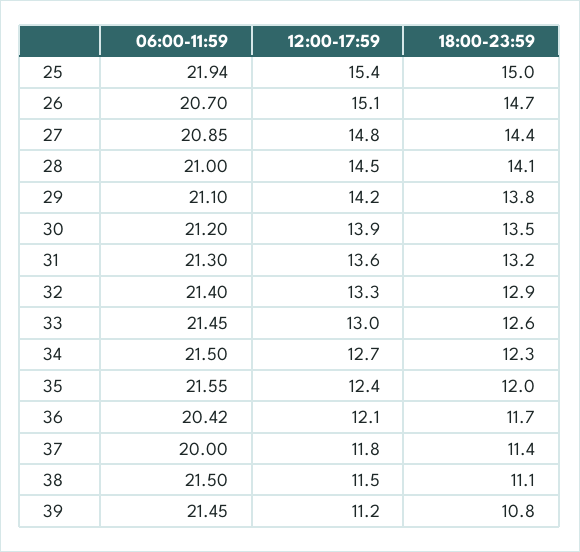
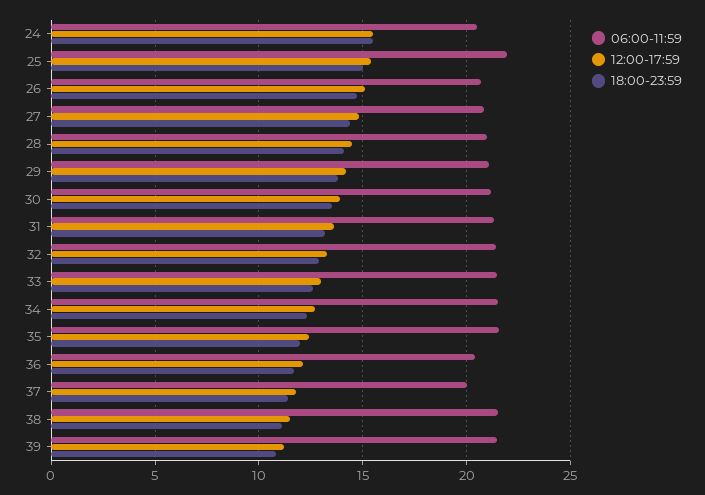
06:00-11:59, 24: none -> 20.5
12:00-17:59, 24: none -> 15.5
18:00-23:59, 24: none -> 15.5

